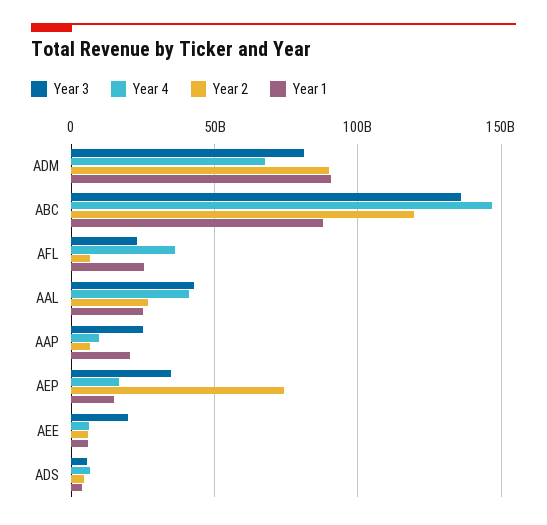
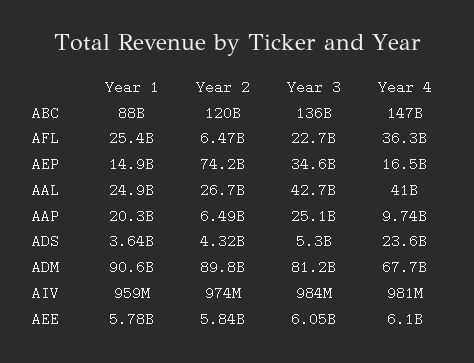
Year 3, AEE: 20000000000 -> 6050000000
Year 4, ADS: 5000000000 -> 23600000000
Year 1, AIV: none -> 959000000
Year 2, AIV: none -> 974000000
Year 3, AIV: none -> 984000000
Year 4, AIV: none -> 981000000

